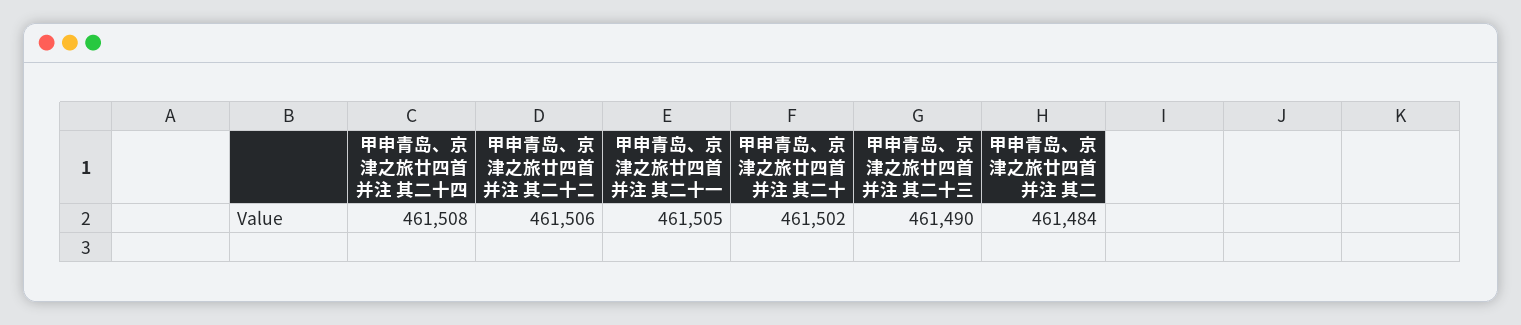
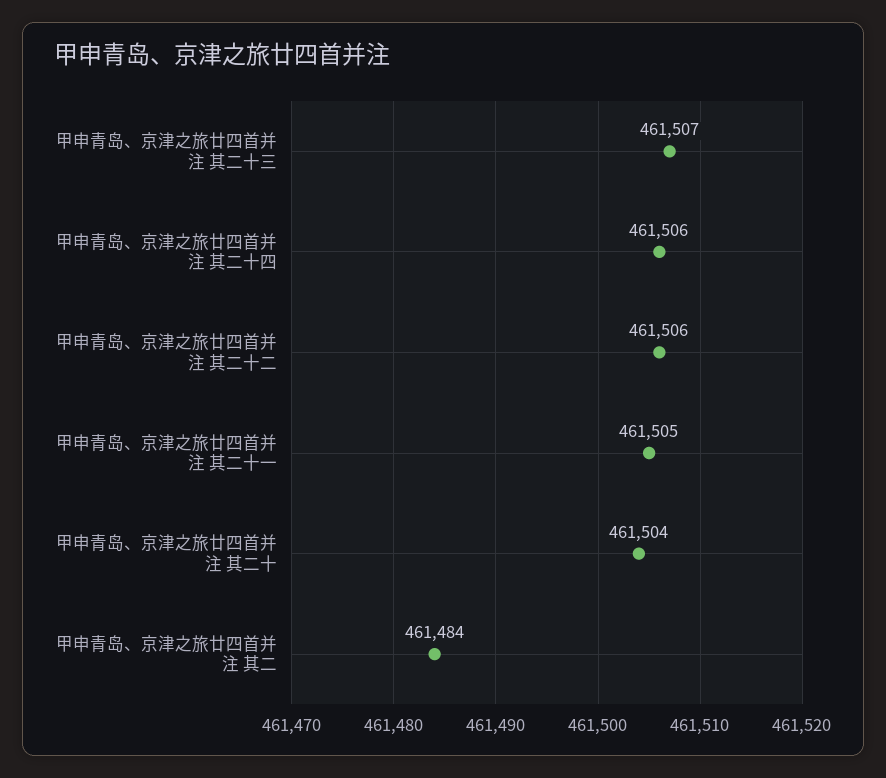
甲申青岛、京津之旅廿四首并注 其二十四: 461508 -> 461506
甲申青岛、京津之旅廿四首并注 其二十: 461502 -> 461504
甲申青岛、京津之旅廿四首并注 其二十三: 461490 -> 461507

